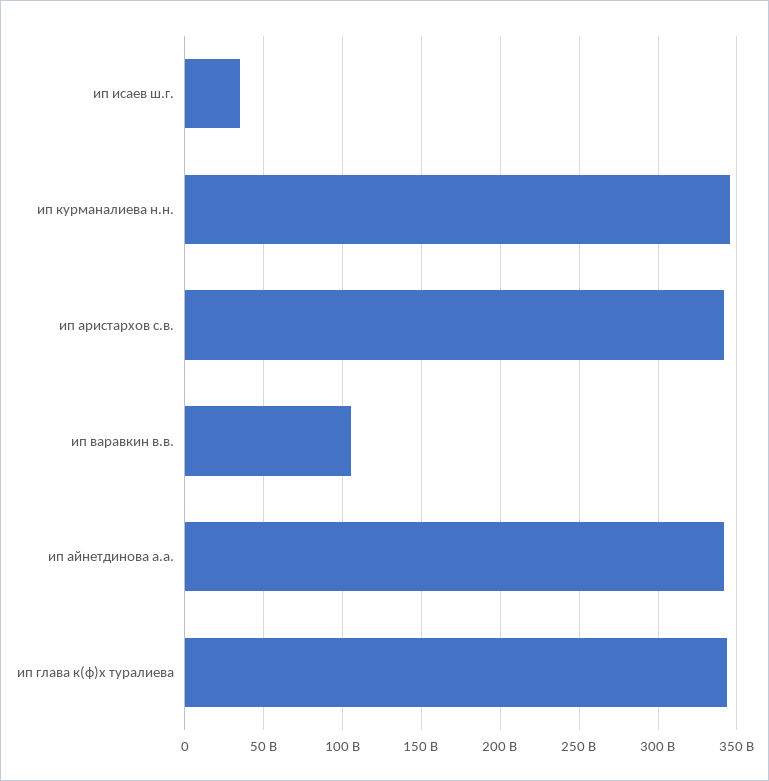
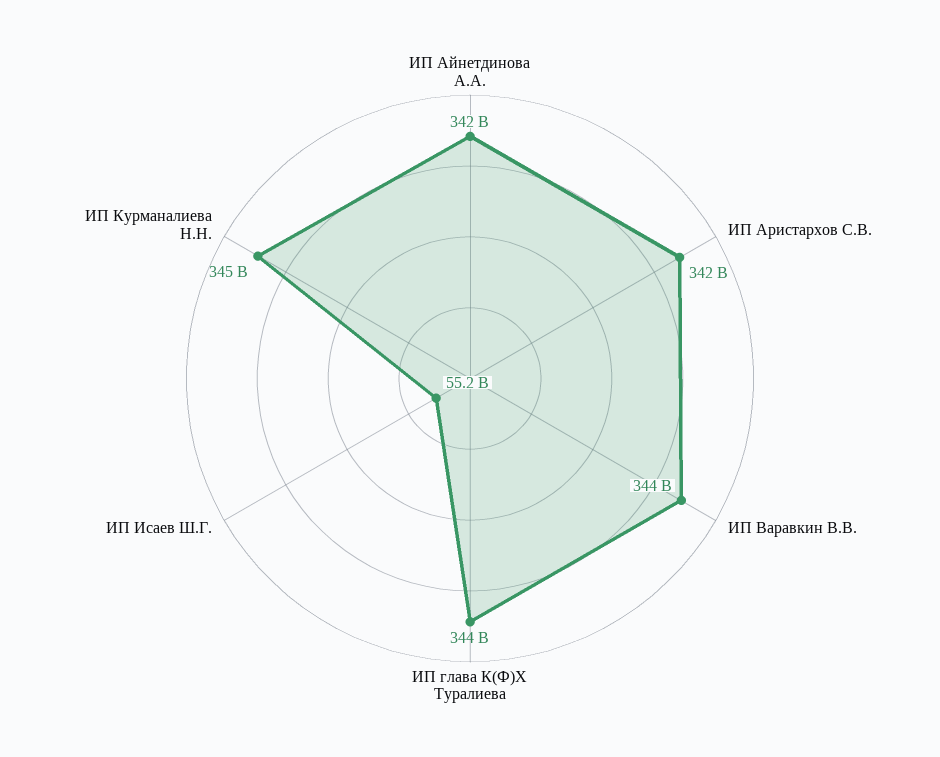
ип исаев ш.г.: 35000000000 -> 55200000000
ип варавкин в.в.: 105000000000 -> 344000000000

